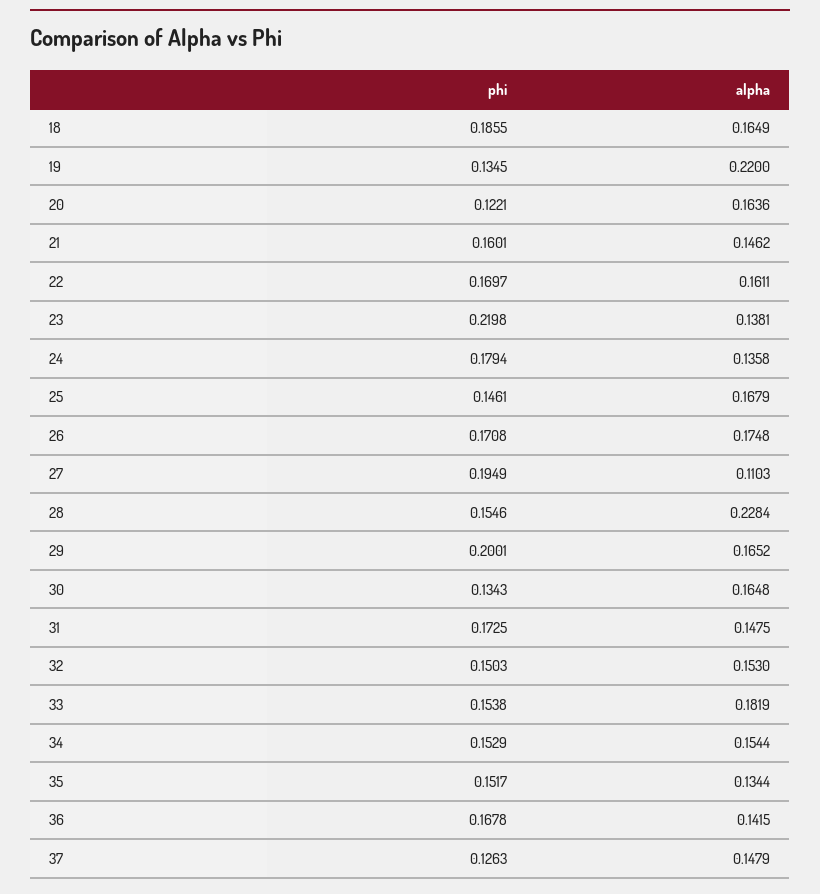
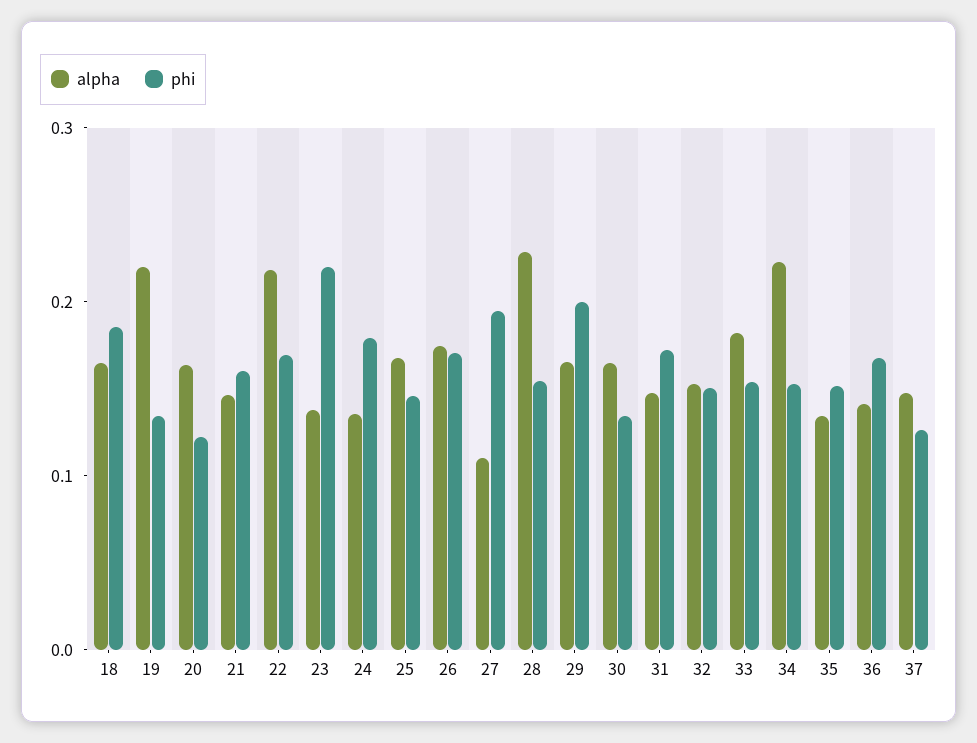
alpha, 22: 0.1611 -> 0.22
alpha, 34: 0.1544 -> 0.22

